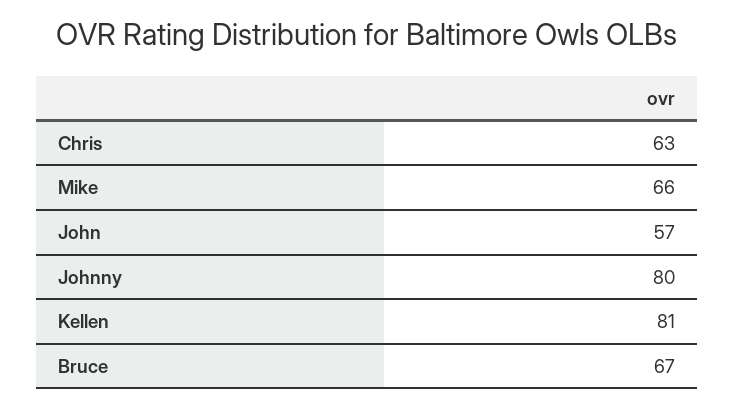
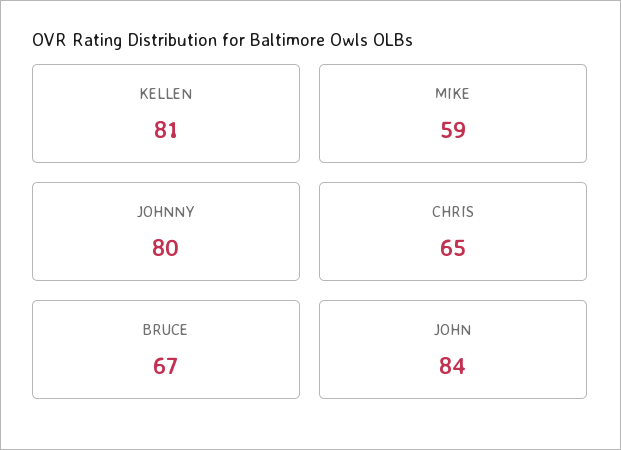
Chris: 63 -> 65
Mike: 66 -> 59
John: 57 -> 84

